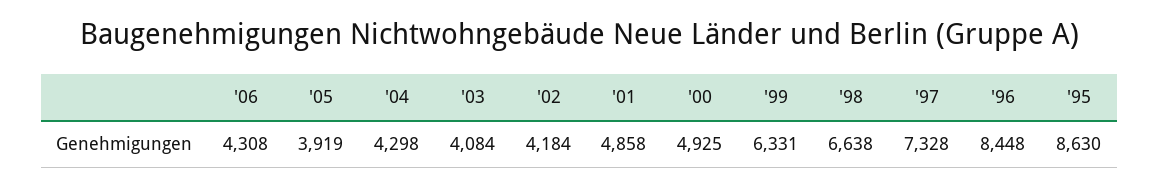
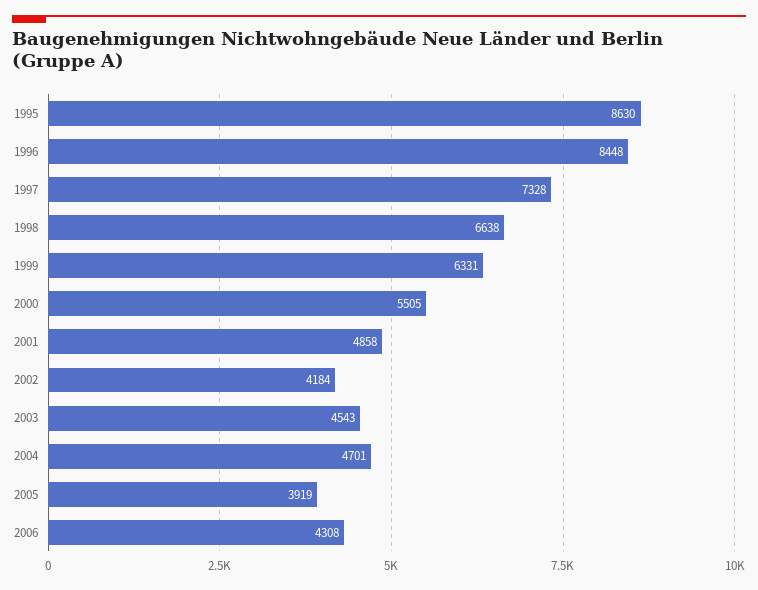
'04: 4298 -> 4701
'03: 4084 -> 4543
'00: 4925 -> 5505

